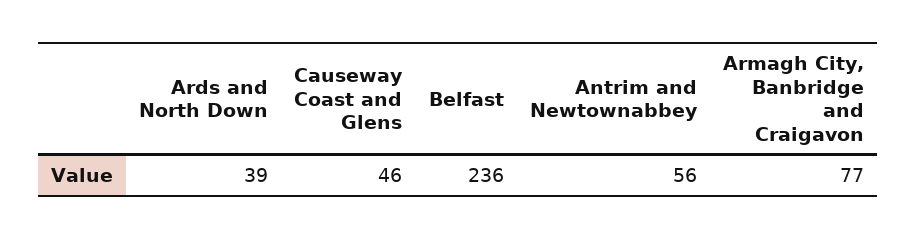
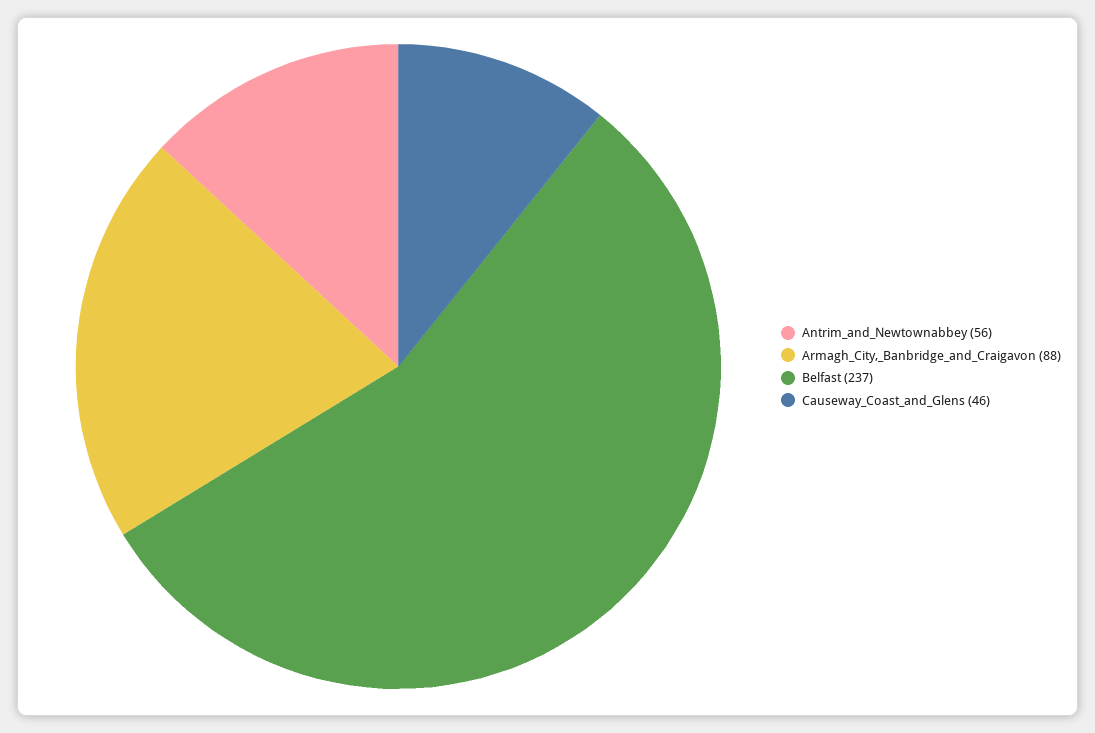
Ards and North Down: 39 -> none
Belfast: 236 -> 237
Armagh City, Banbridge and Craigavon: 77 -> 88

